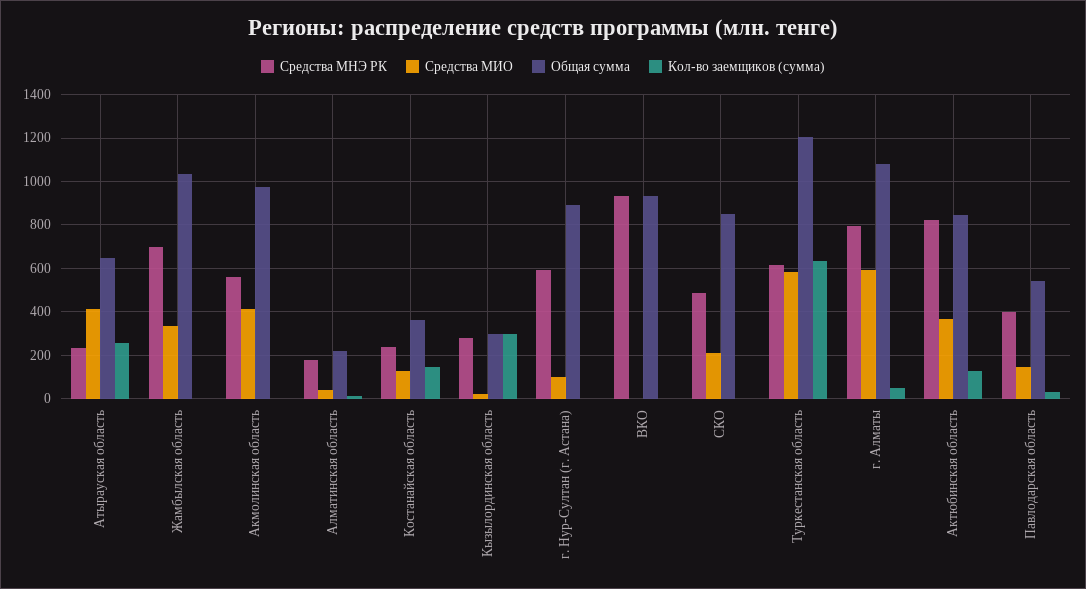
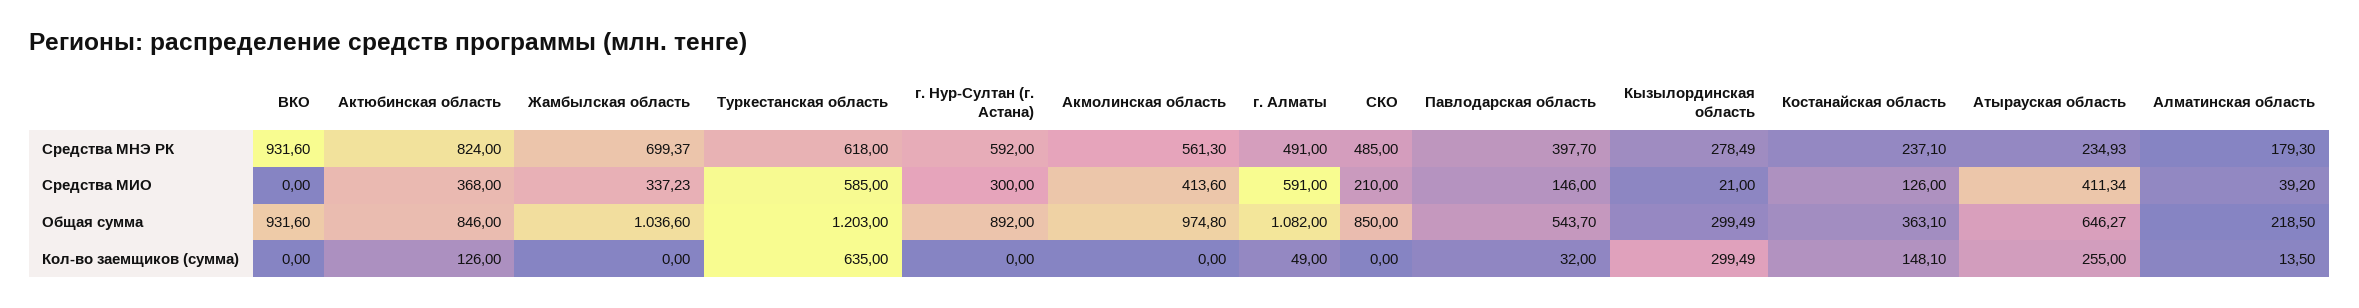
Средства МИО, г. Нур-Султан (г. Астана): 100 -> 300
Средства МНЭ РК, г. Алматы: 800 -> 491

